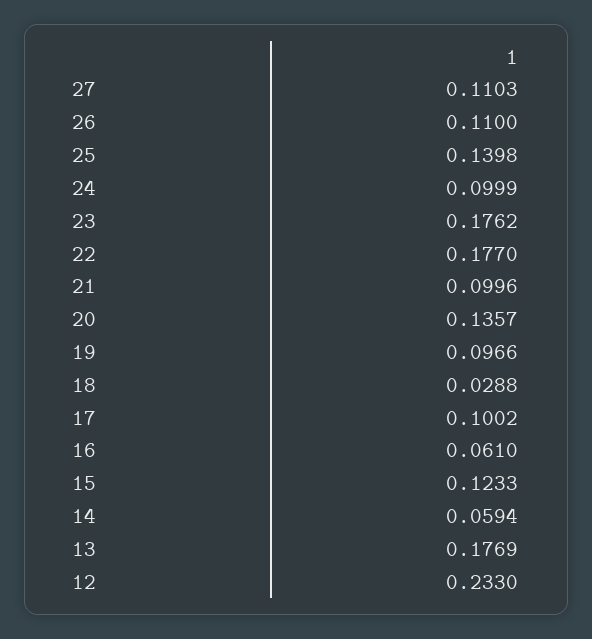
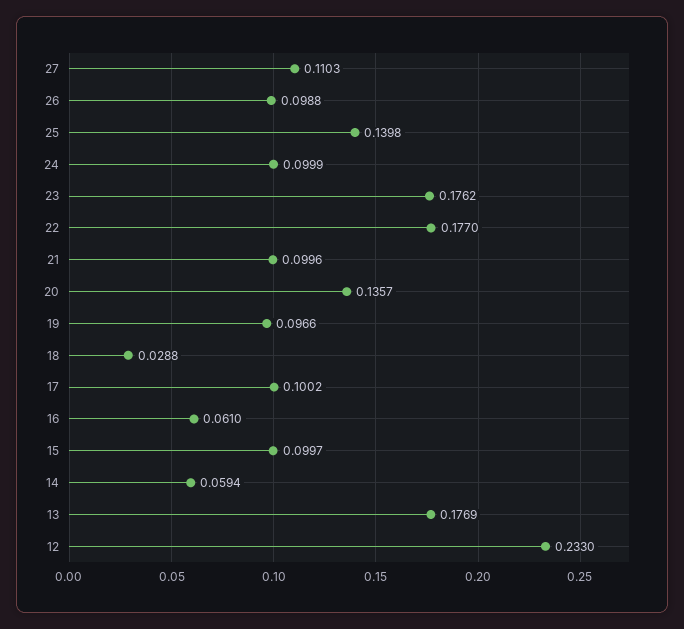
26: 0.11 -> 0.0988
15: 0.1233 -> 0.0997

